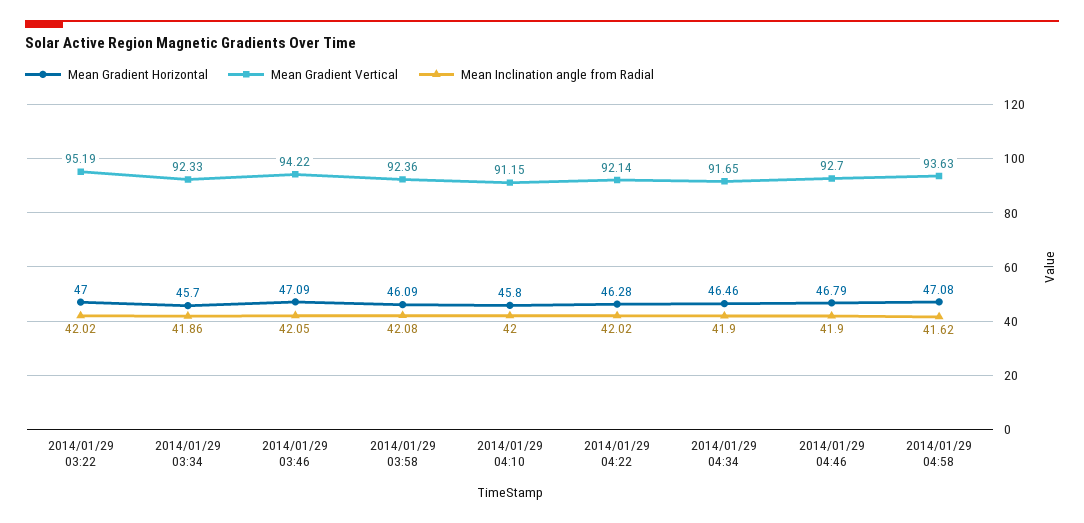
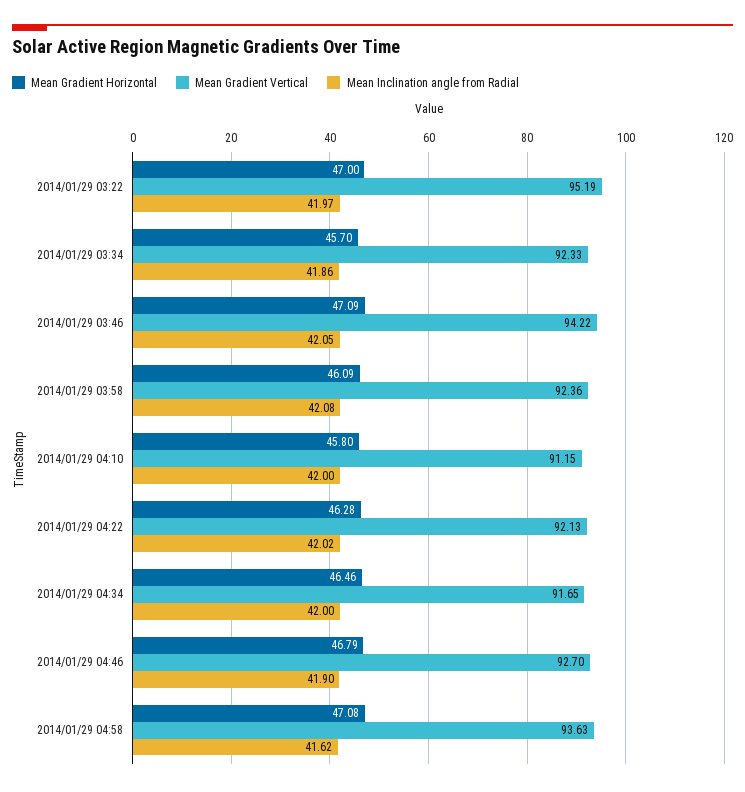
Mean Inclination angle from Radial, 2014/01/29 03:22: 42.02 -> 41.97
Mean Gradient Vertical, 2014/01/29 04:22: 92.14 -> 92.13
Mean Inclination angle from Radial, 2014/01/29 04:34: 41.9 -> 42

